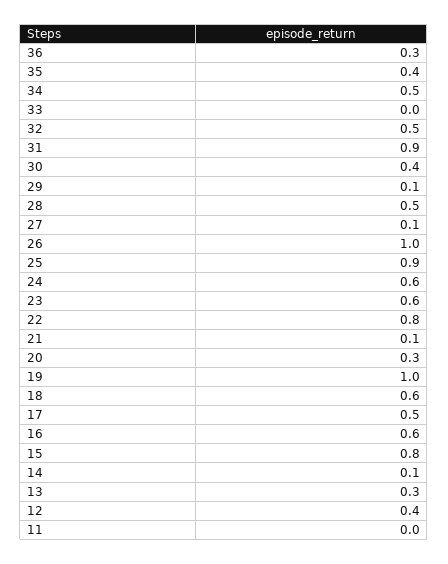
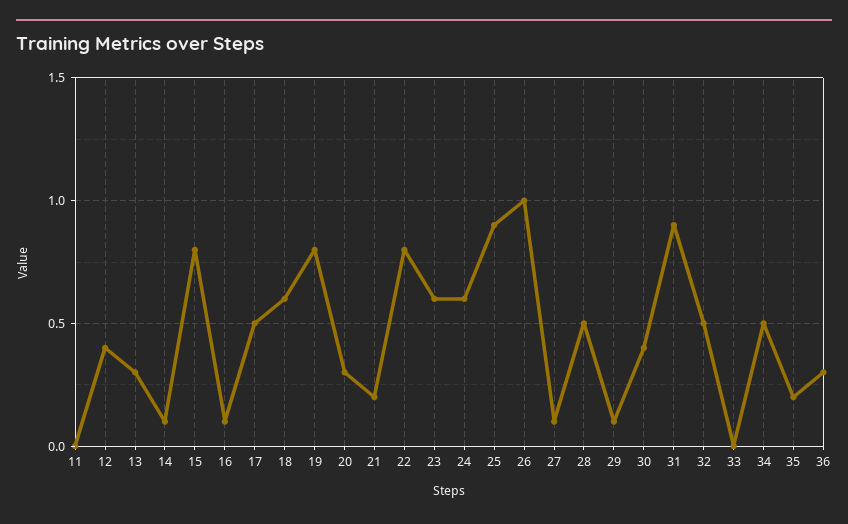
35: 0.4 -> 0.2
21: 0.1 -> 0.2
19: 1 -> 0.8
16: 0.6 -> 0.1

